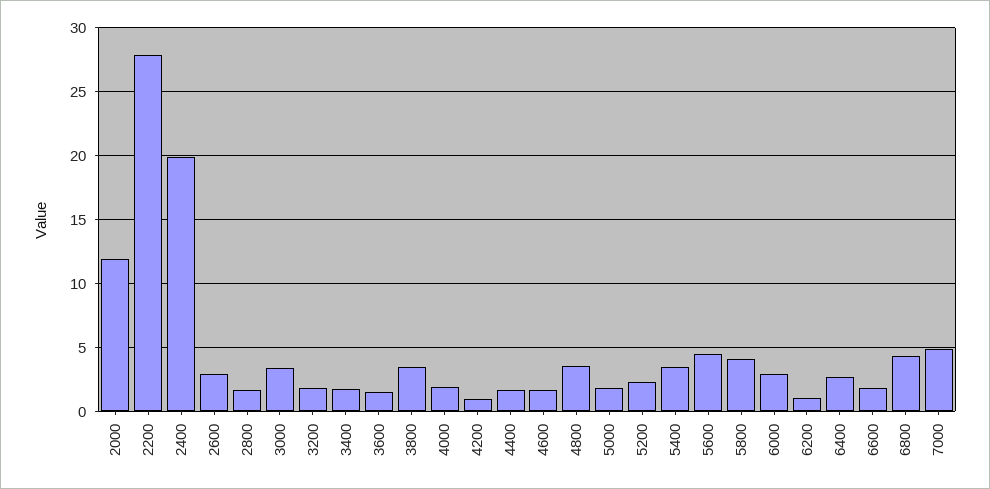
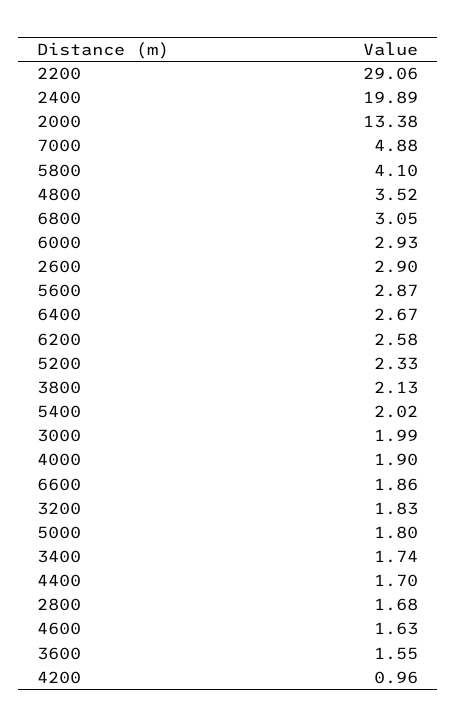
2000: 12 -> 13.38
2200: 28 -> 29.06
3000: 3.5 -> 1.99
3800: 3.5 -> 2.13
5400: 3.5 -> 2.02
5600: 4.5 -> 2.87
6200: 1 -> 2.58
6800: 4.5 -> 3.05

